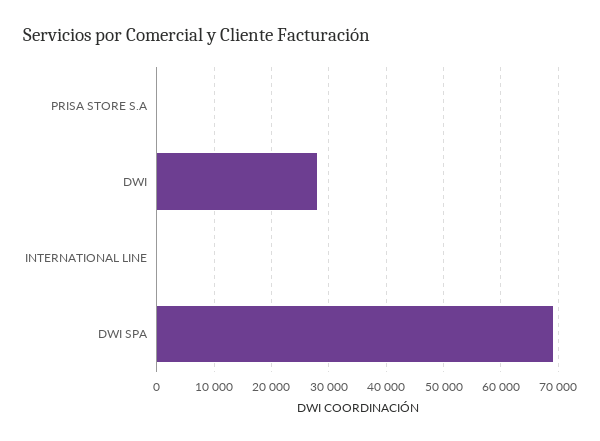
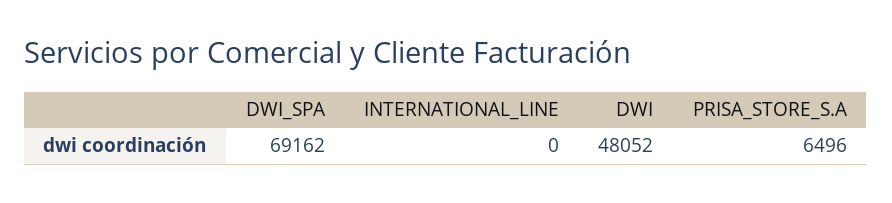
PRISA STORE S.A: 0 -> 6496
DWI: 28000 -> 48052

